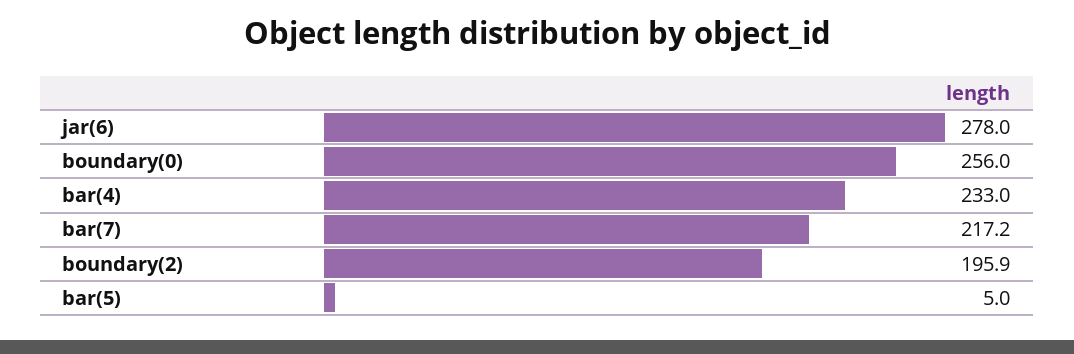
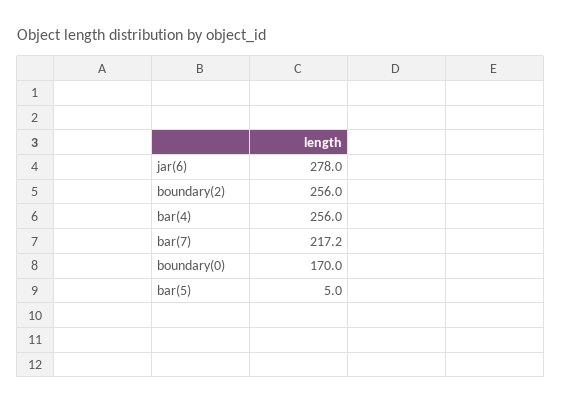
boundary(0): 256 -> 170
bar(4): 233 -> 256
boundary(2): 195.9 -> 256

